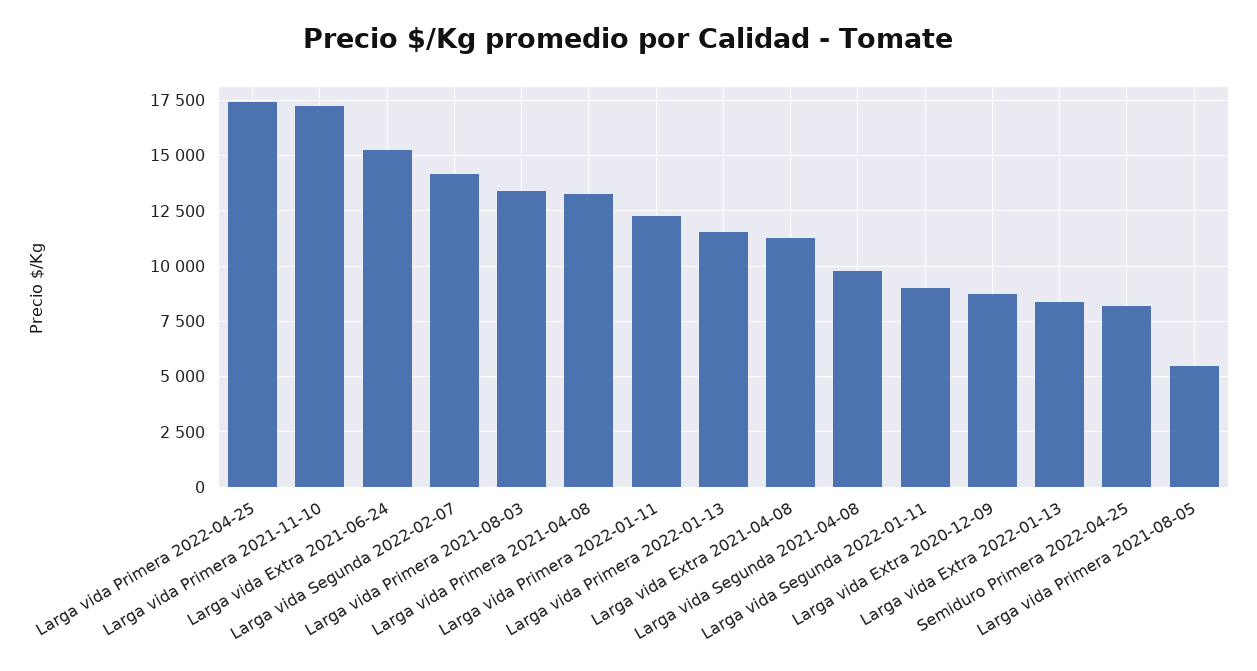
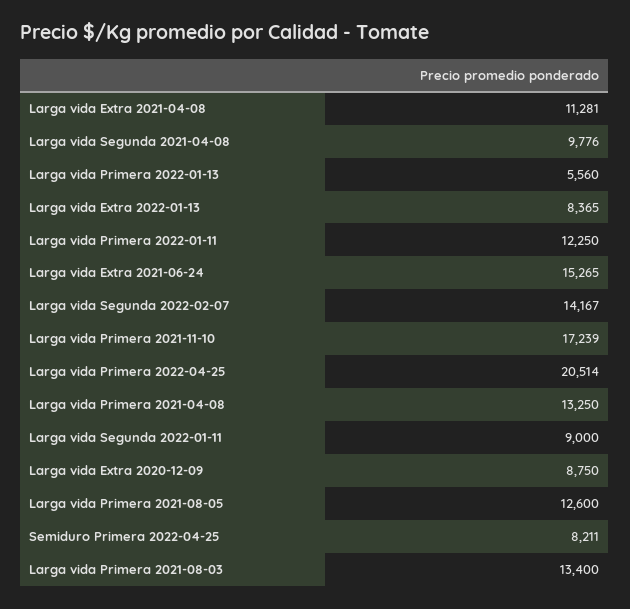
Larga vida Primera 2022-04-25: 17500 -> 20514
Larga vida Primera 2022-01-13: 11500 -> 5560
Larga vida Primera 2021-08-05: 5500 -> 12600

